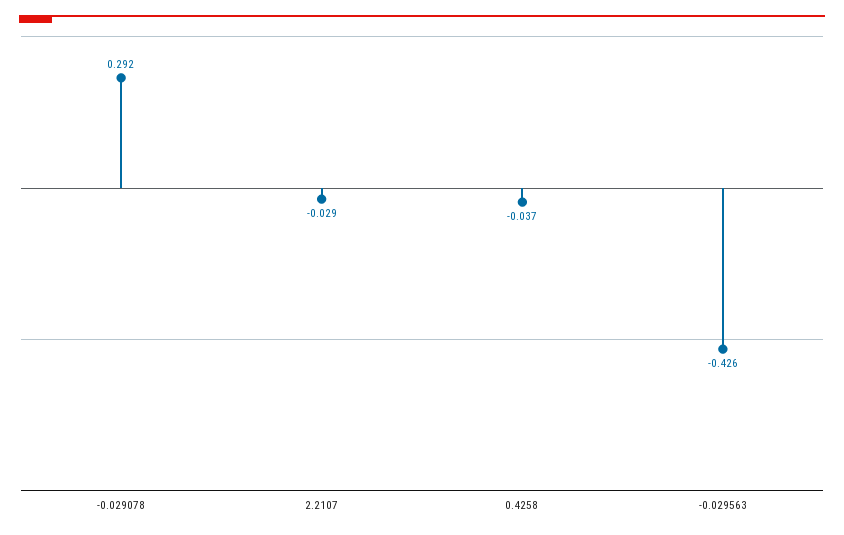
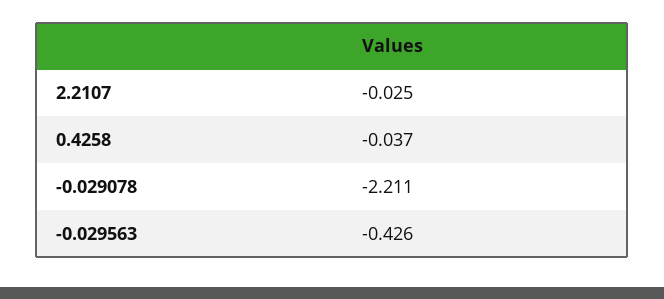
-0.029078: 0.292 -> -2.211
2.2107: -0.029 -> -0.025

